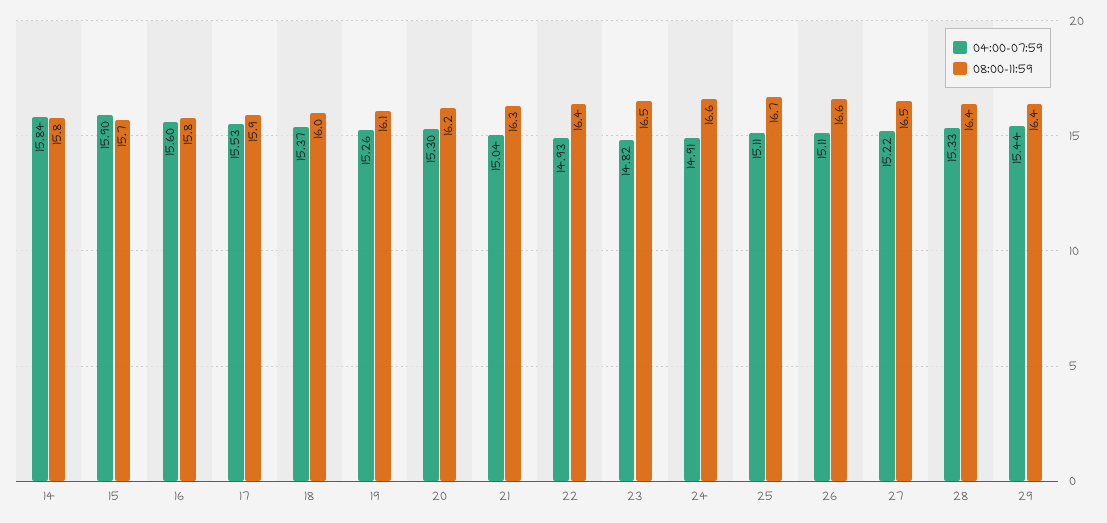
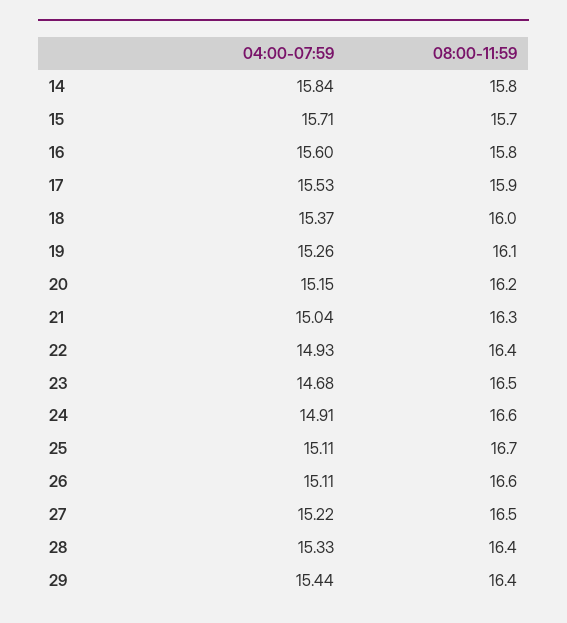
04:00-07:59, 15: 15.9 -> 15.71
04:00-07:59, 20: 15.3 -> 15.15
04:00-07:59, 23: 14.82 -> 14.68

